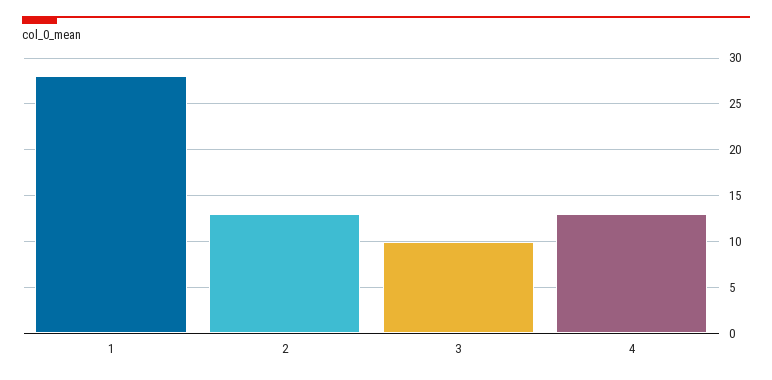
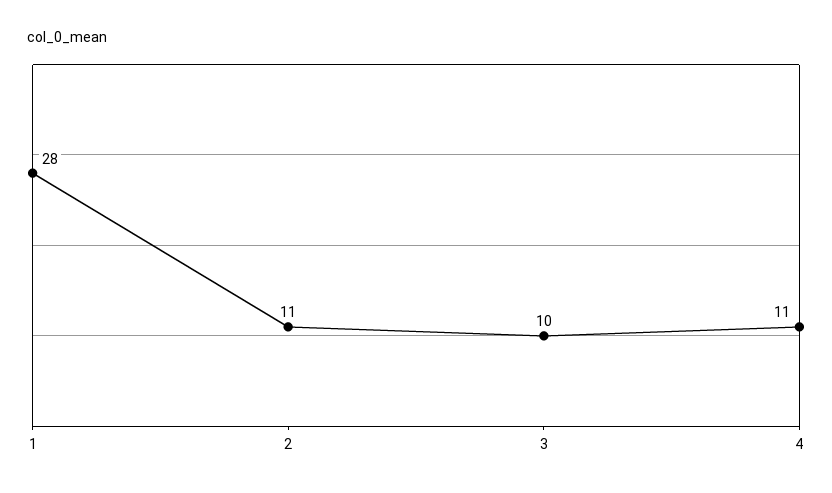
2: 13 -> 11
4: 13 -> 11

